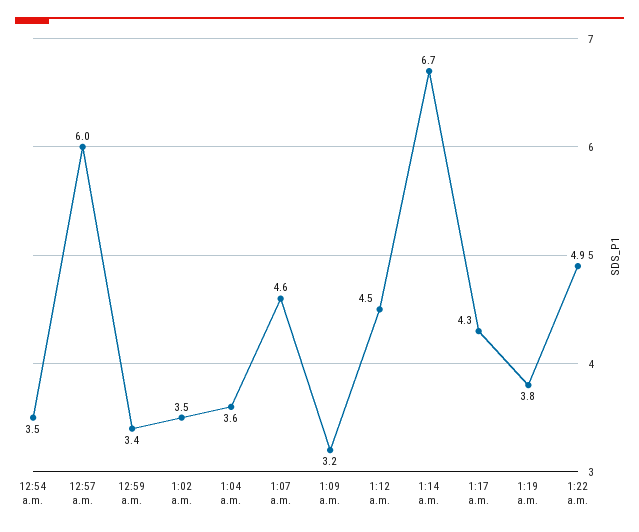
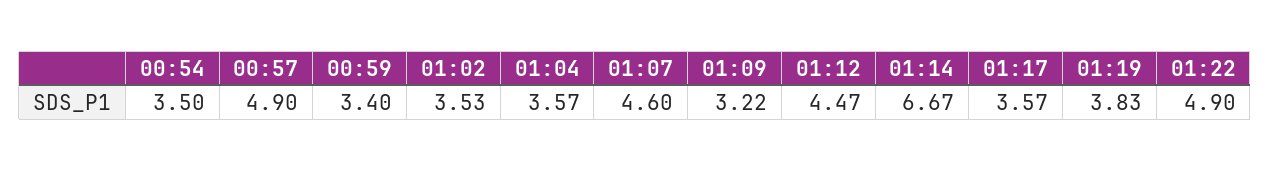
12:57 a.m.: 6 -> 4.9
1:17 a.m.: 4.3 -> 3.57

